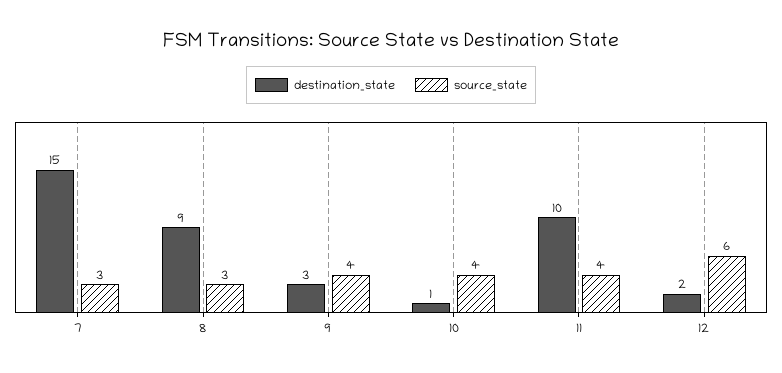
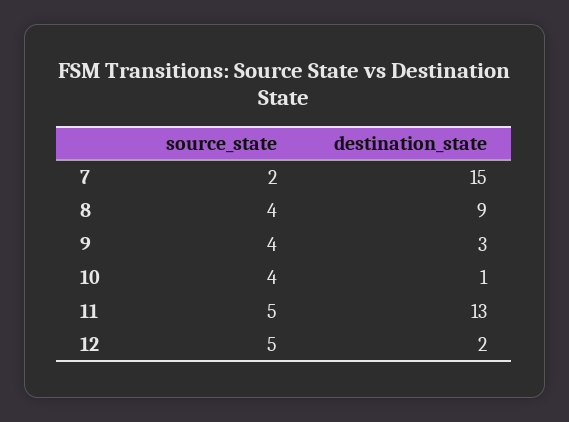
source_state, 7: 3 -> 2
source_state, 8: 3 -> 4
destination_state, 11: 10 -> 13
source_state, 11: 4 -> 5
source_state, 12: 6 -> 5

